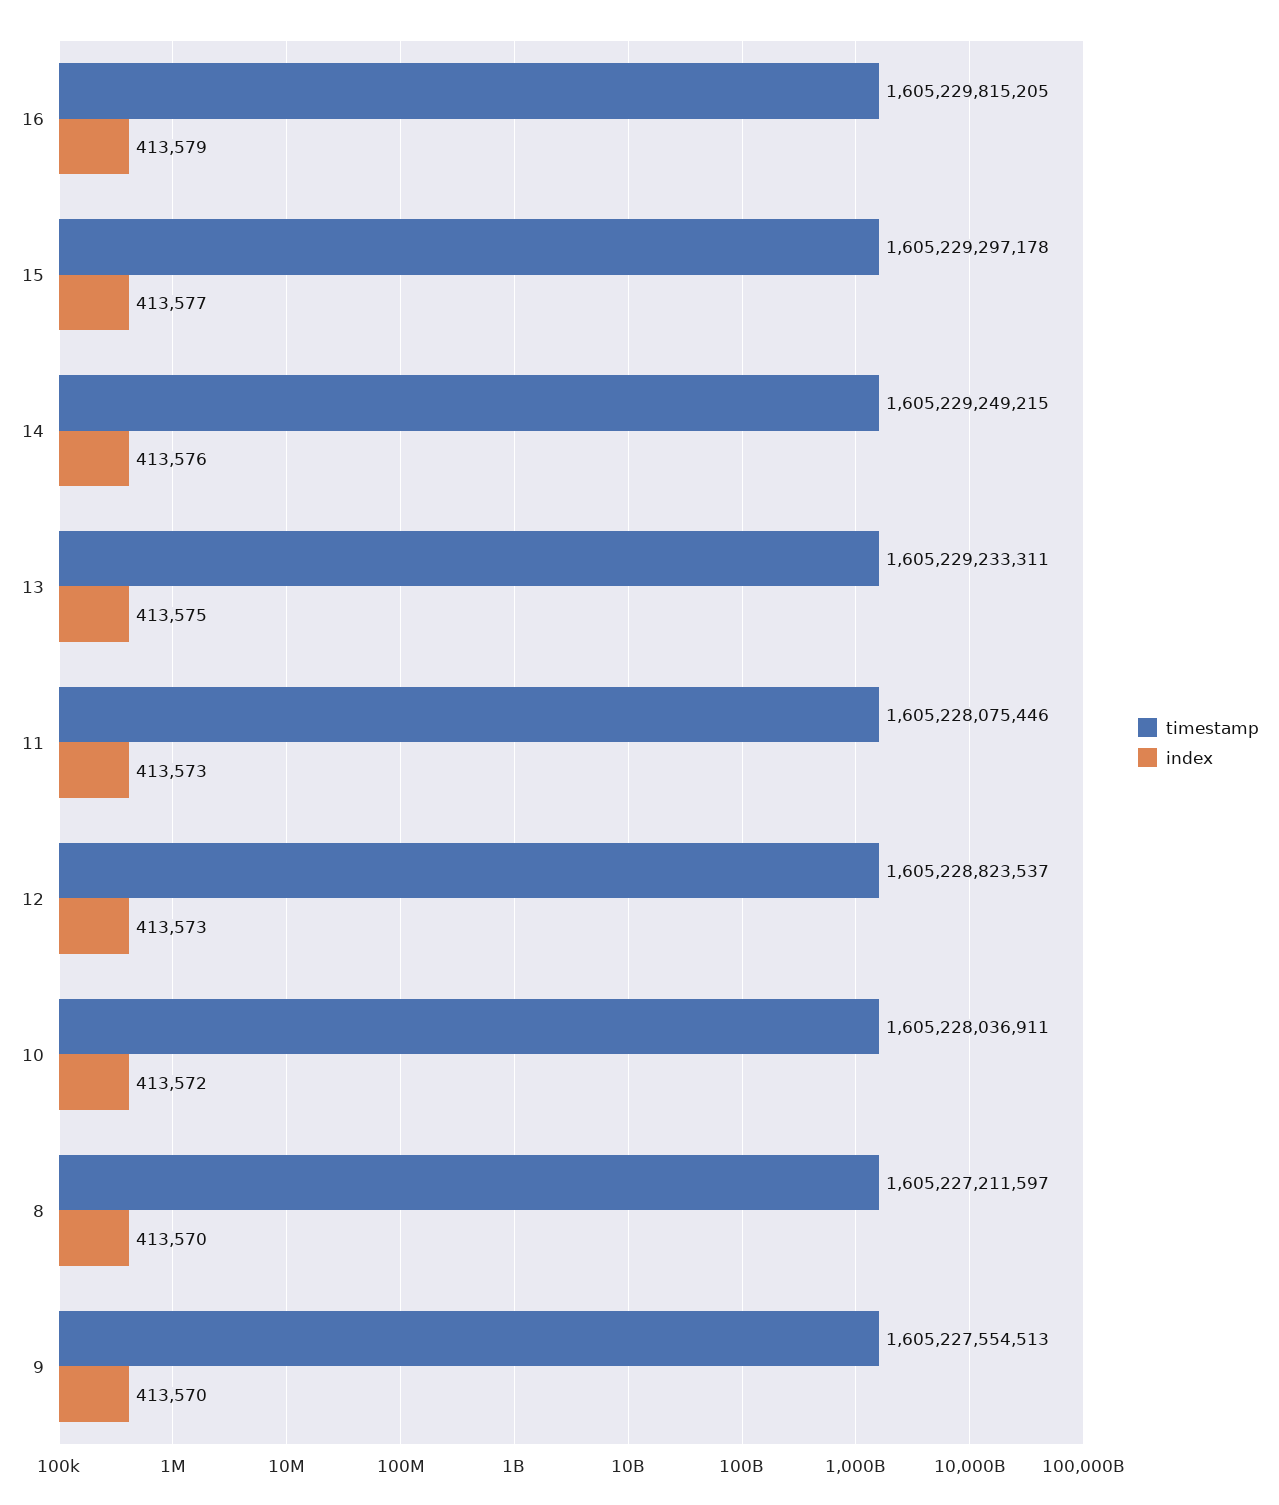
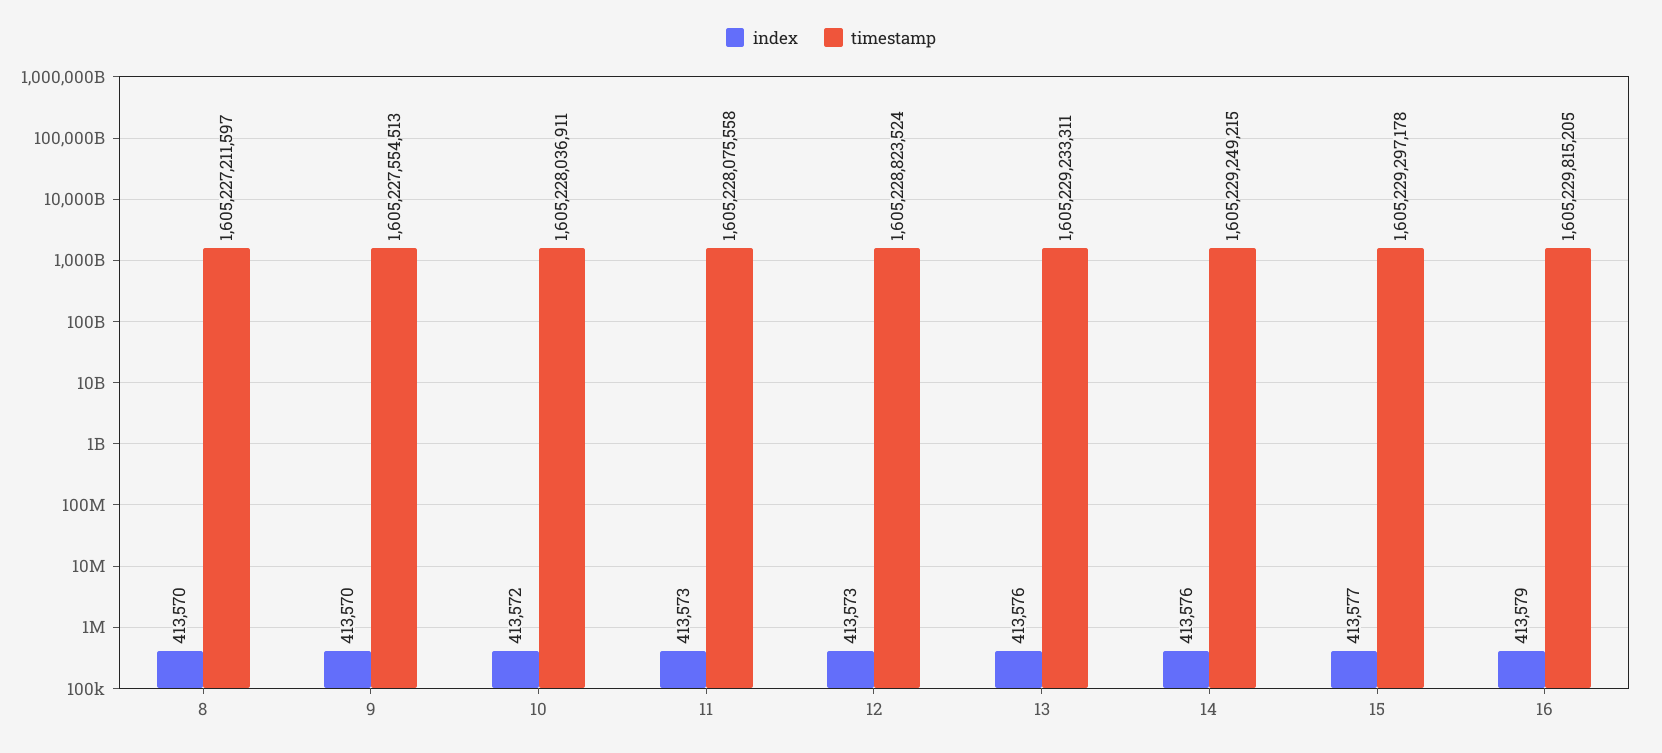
index, 13: 413575 -> 413576
timestamp, 11: 1605228075446 -> 1605228075558
timestamp, 12: 1605228823537 -> 1605228823524

